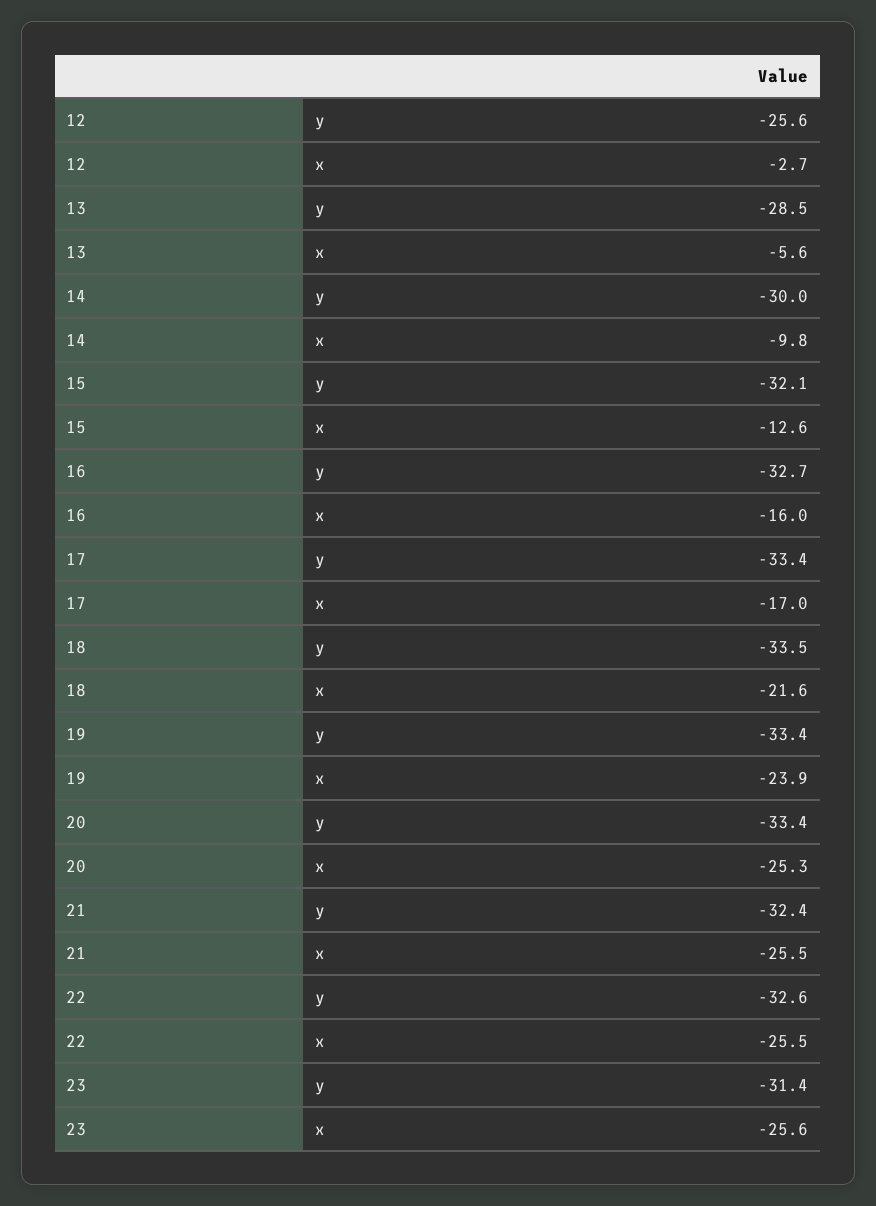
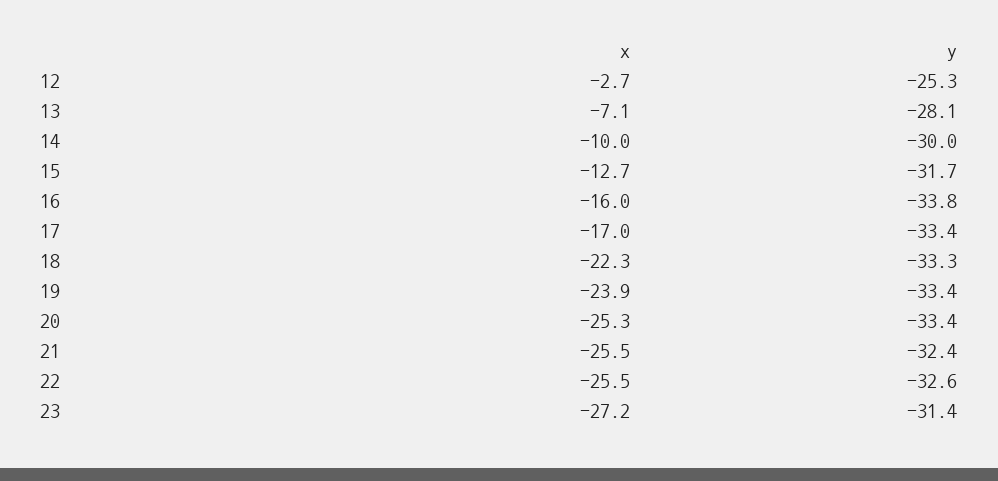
12, y: -25.6 -> -25.3
13, y: -28.5 -> -28.1
13, x: -5.6 -> -7.1
14, x: -9.8 -> -10
15, y: -32.1 -> -31.7
15, x: -12.6 -> -12.7
16, y: -32.7 -> -33.8
18, y: -33.5 -> -33.3
18, x: -21.6 -> -22.3
23, x: -25.6 -> -27.2

